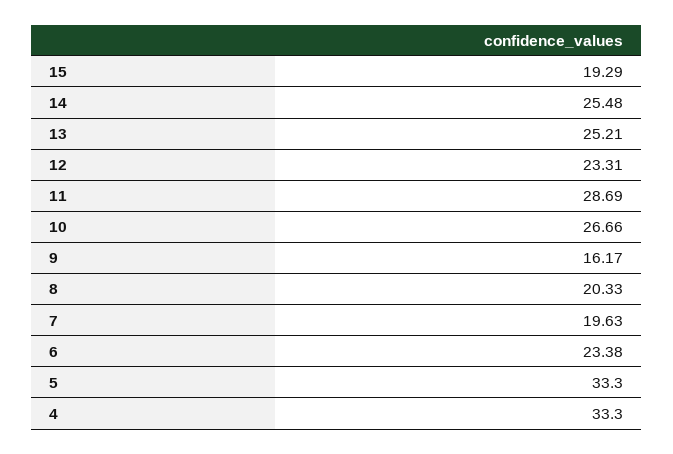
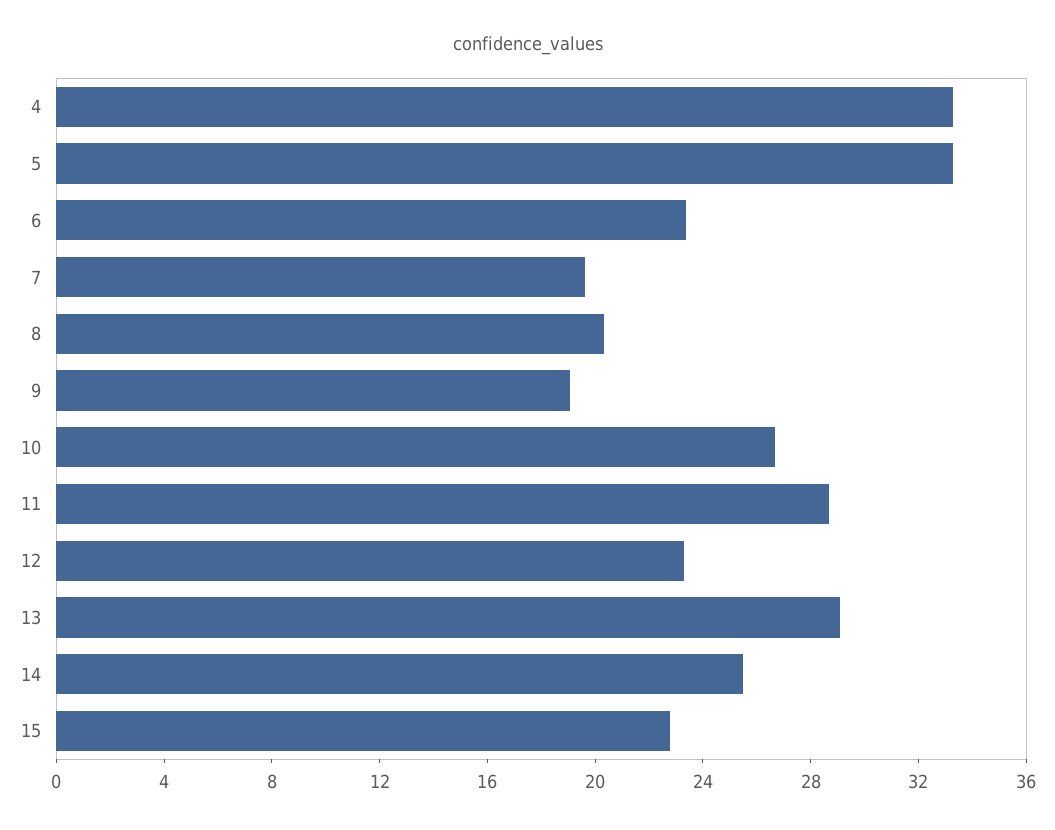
15: 19.29 -> 23
13: 25.21 -> 29
9: 16.17 -> 19

